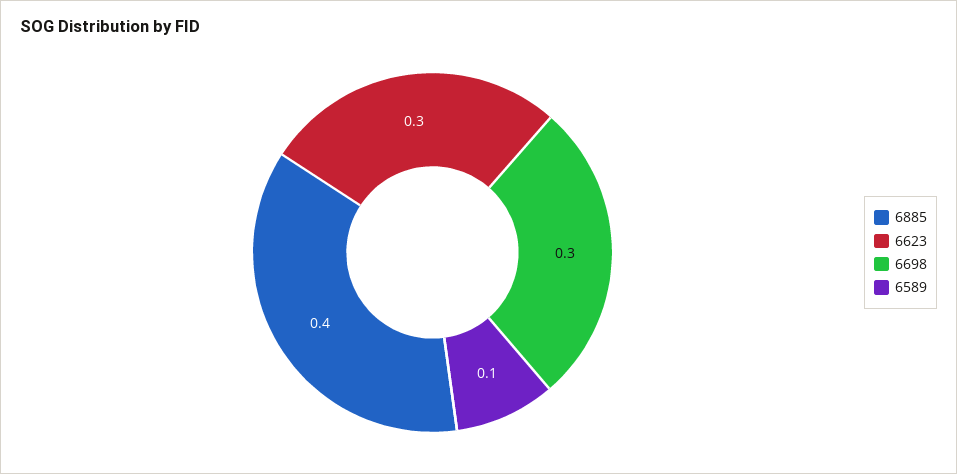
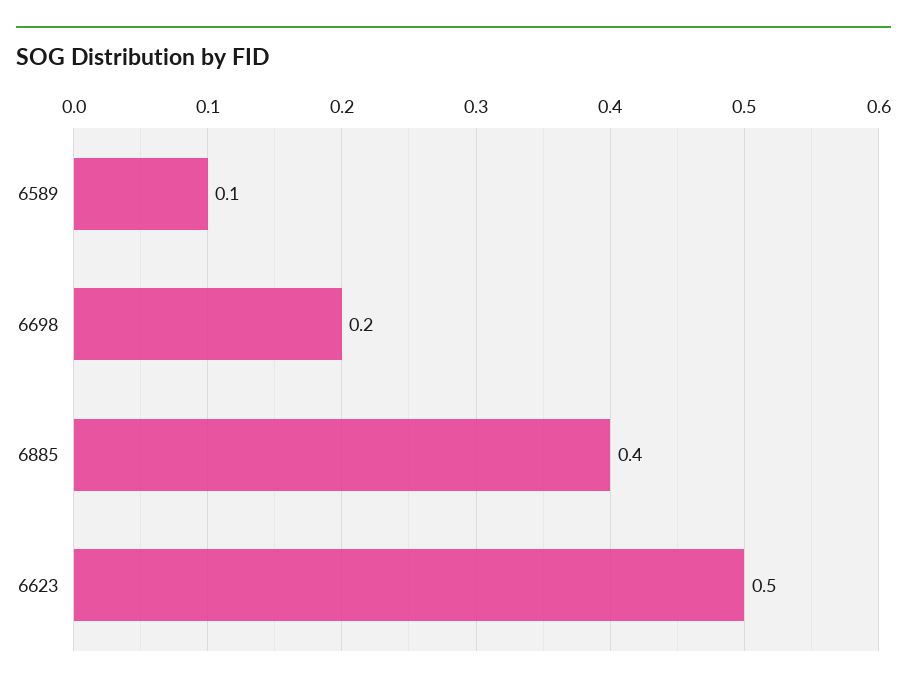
6623: 0.3 -> 0.5
6698: 0.3 -> 0.2

